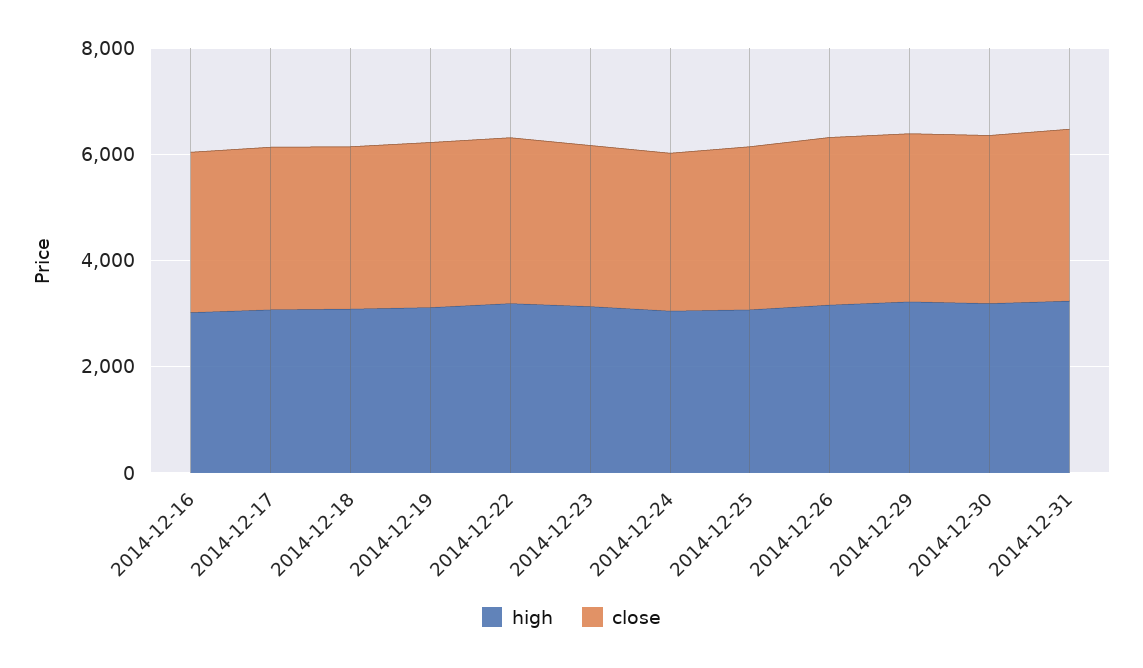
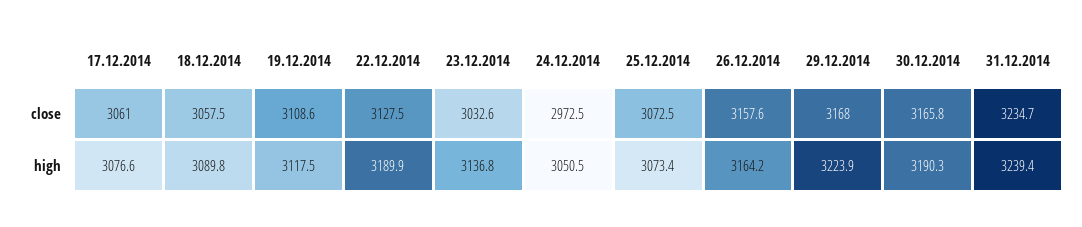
high, 2014-12-16: 3000 -> none
close, 2014-12-16: 3000 -> none

